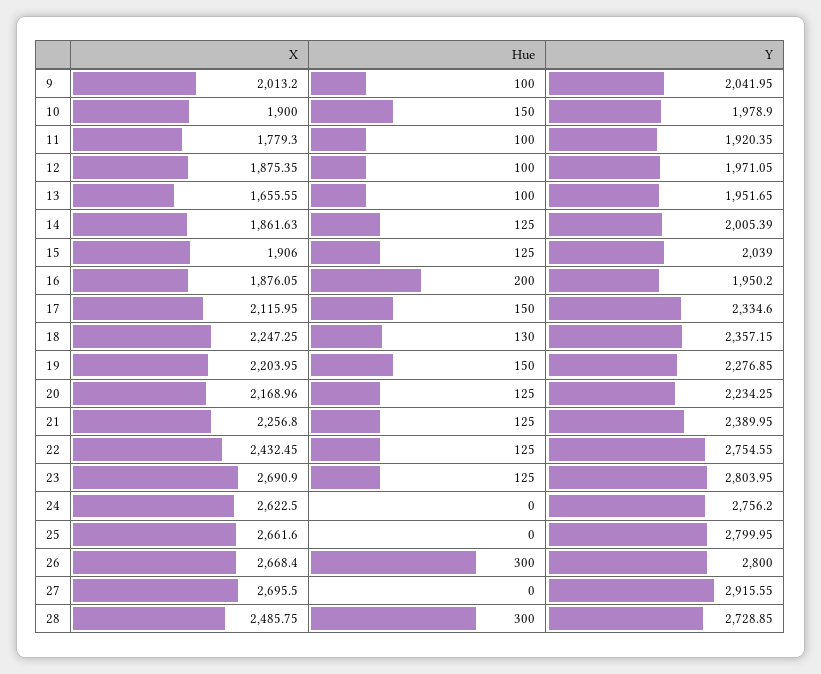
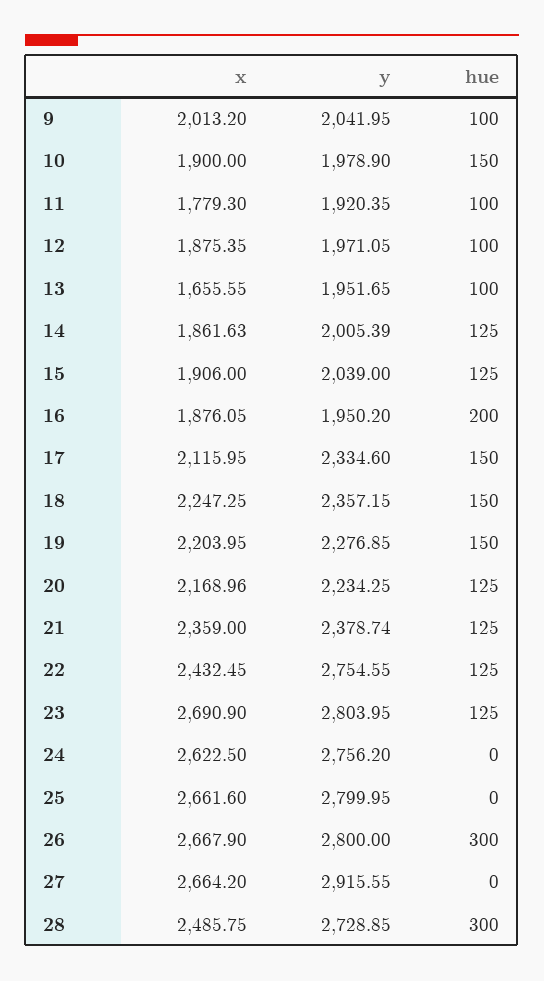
Hue, 18: 130 -> 150
X, 21: 2256.8 -> 2359
Y, 21: 2389.95 -> 2378.74
X, 26: 2668.4 -> 2667.9
X, 27: 2695.5 -> 2664.2

